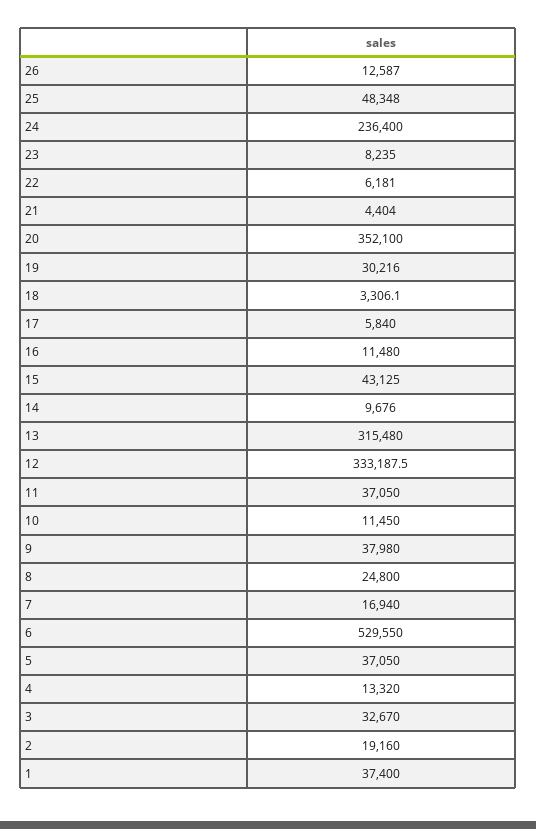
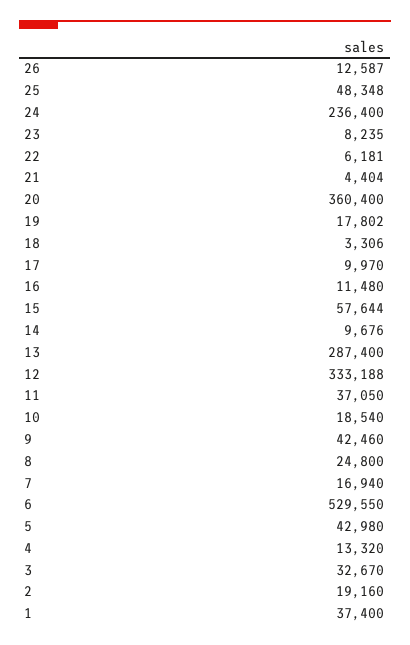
20: 352100 -> 360400
19: 30216 -> 17802
17: 5840 -> 9970
15: 43125 -> 57644
13: 315480 -> 287400
10: 11450 -> 18540
9: 37980 -> 42460
5: 37050 -> 42980

